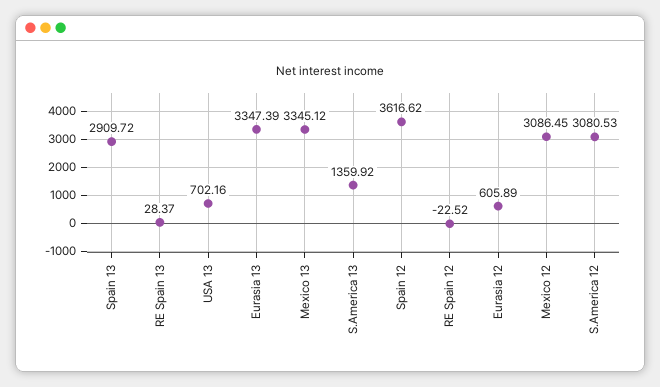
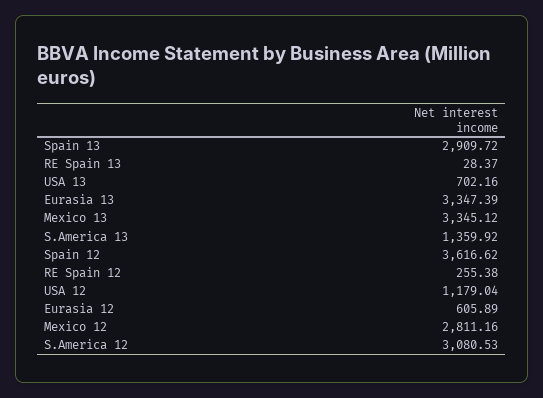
RE Spain 12: -22.52 -> 255.38
Mexico 12: 3086.45 -> 2811.16
USA 12: none -> 1179.04

